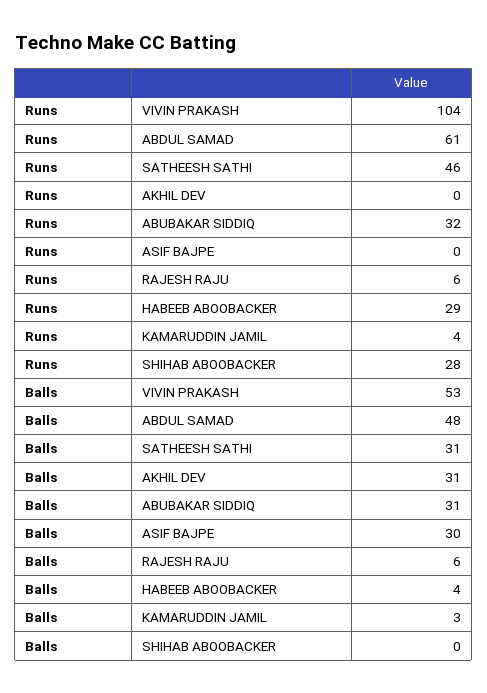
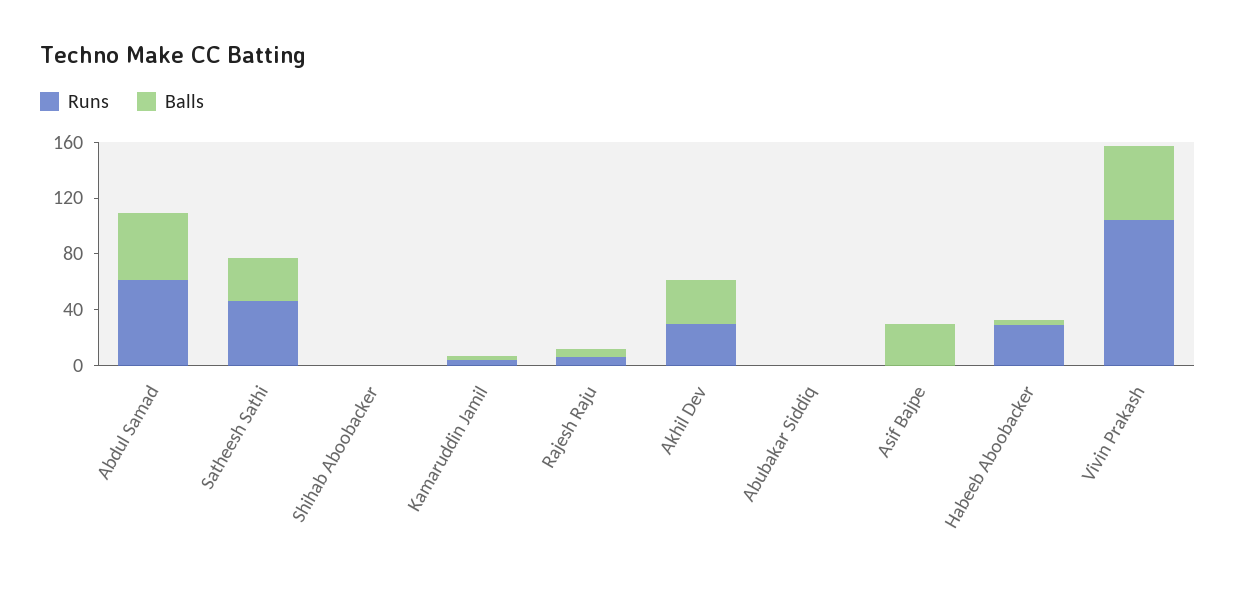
Runs, AKHIL DEV: 0 -> 30
Runs, ABUBAKAR SIDDIQ: 32 -> 0
Runs, SHIHAB ABOOBACKER: 28 -> 0
Balls, ABUBAKAR SIDDIQ: 31 -> 0

